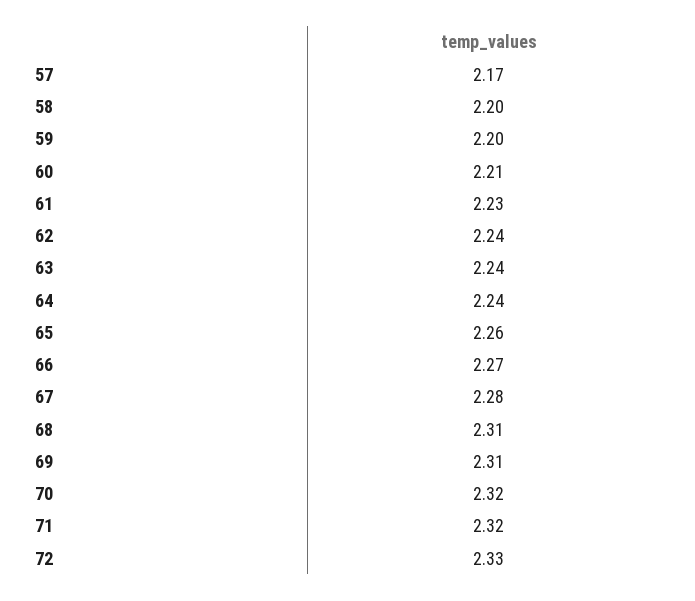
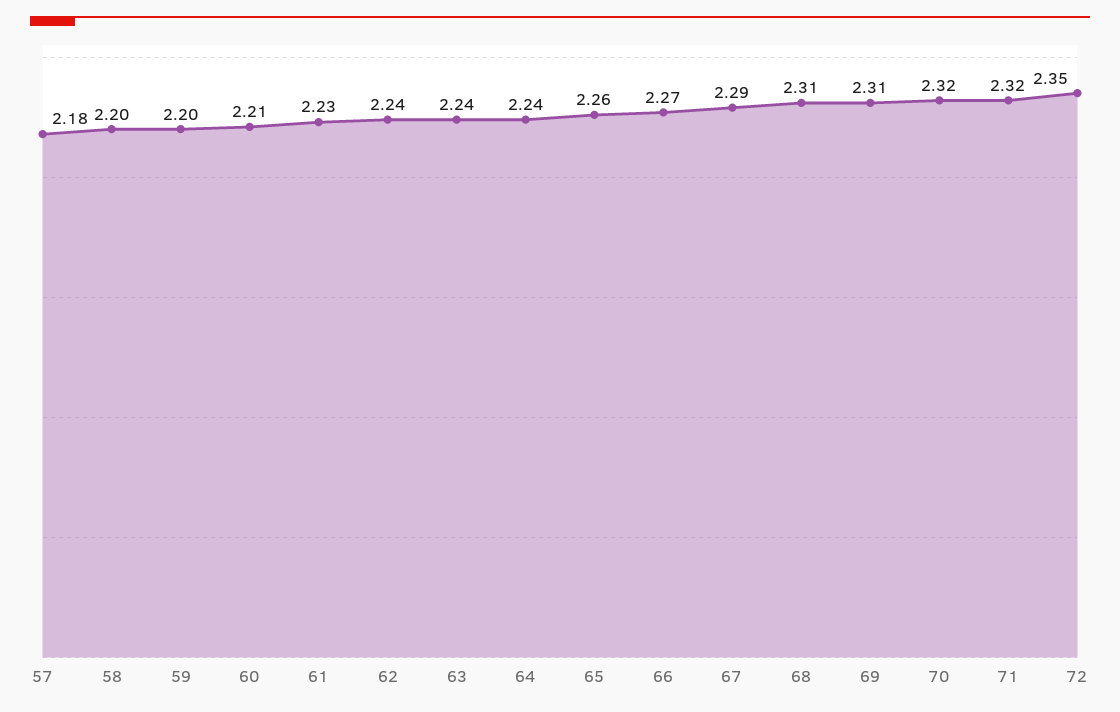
57: 2.17 -> 2.18
67: 2.28 -> 2.29
72: 2.33 -> 2.35

